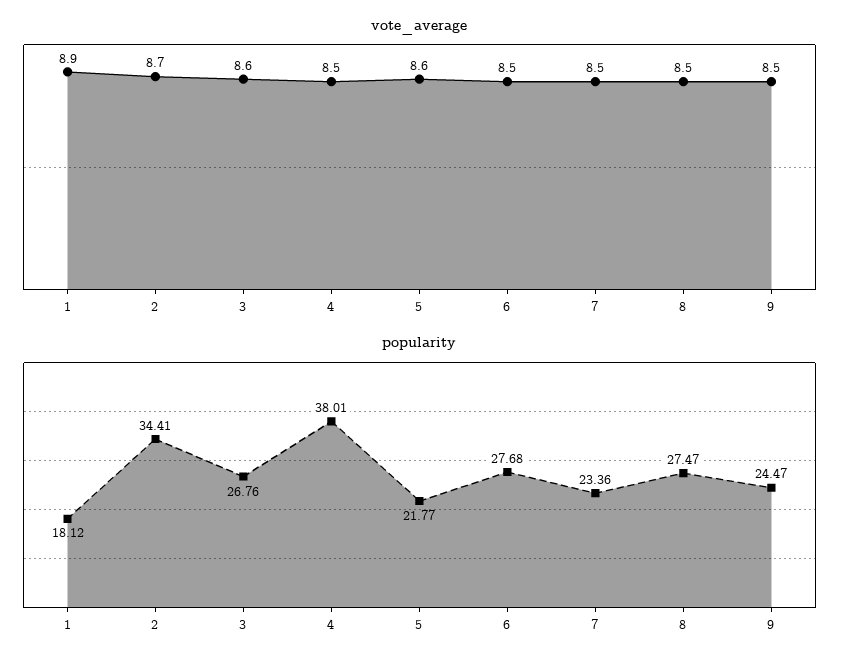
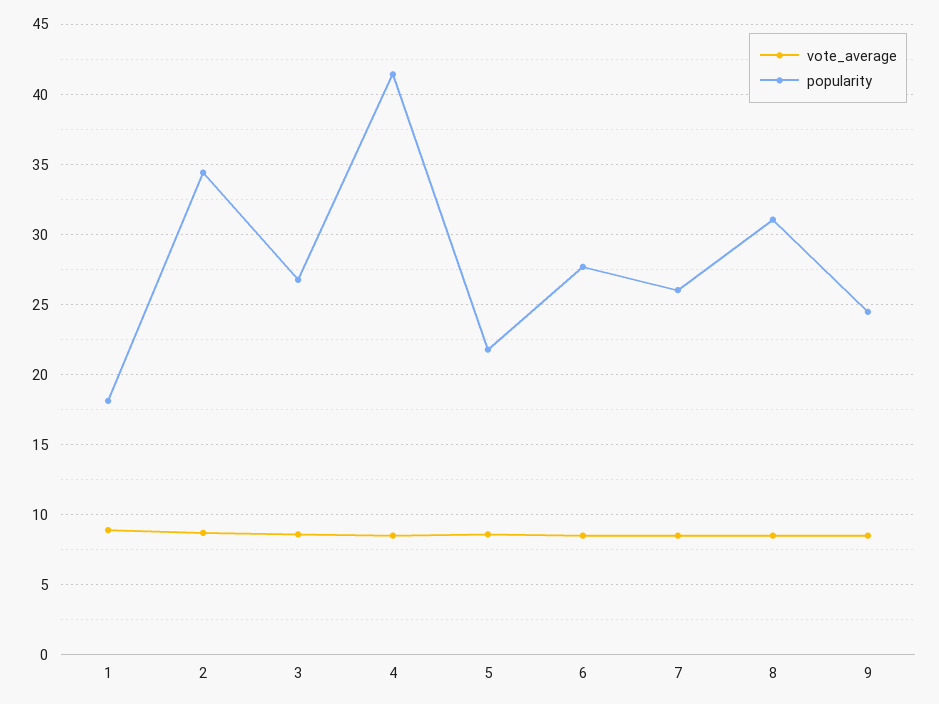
popularity, 4: 38.01 -> 41.5
popularity, 7: 23.36 -> 26
popularity, 8: 27.47 -> 31

